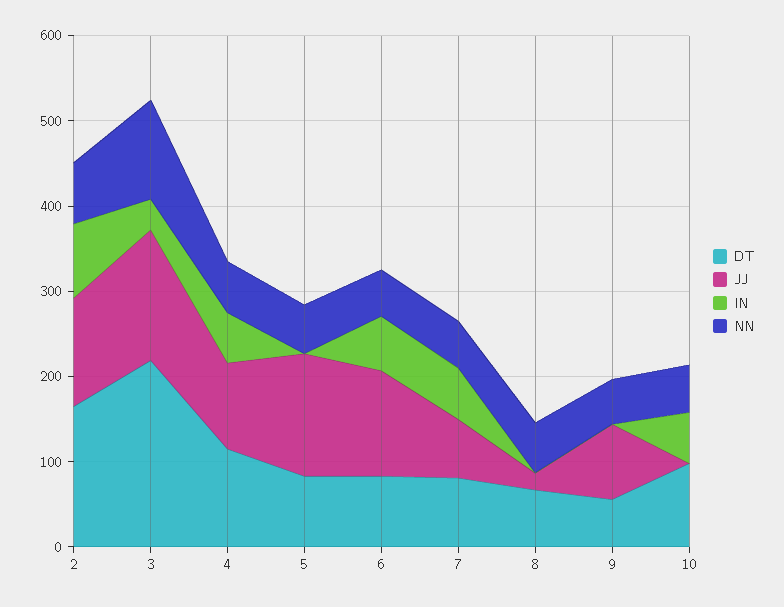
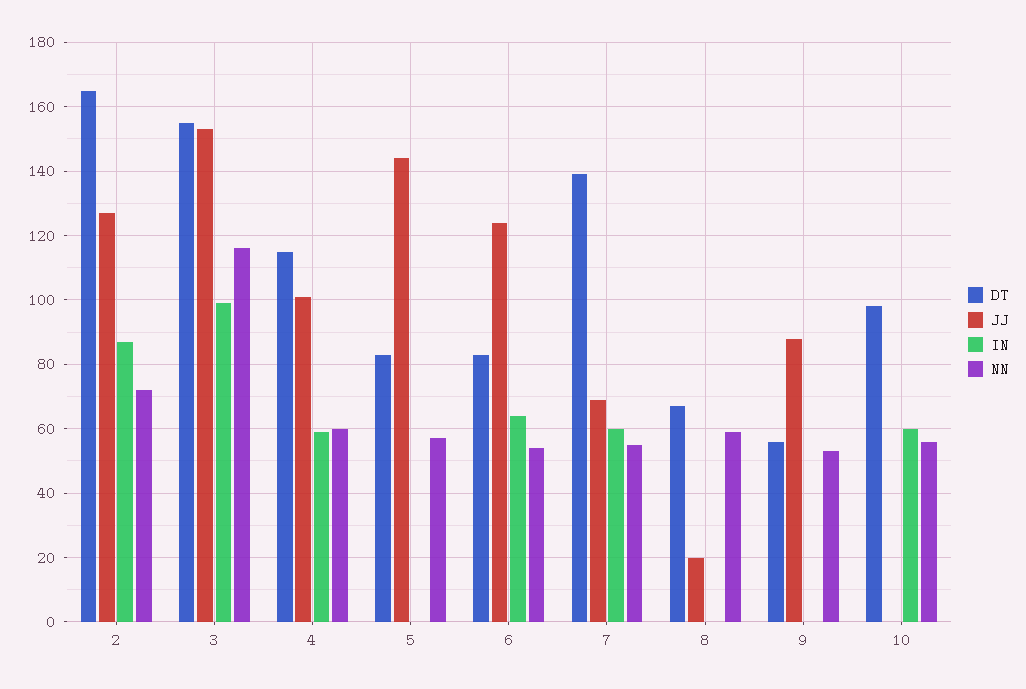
DT, 3: 220 -> 155
IN, 3: 40 -> 100
DT, 7: 80 -> 140

